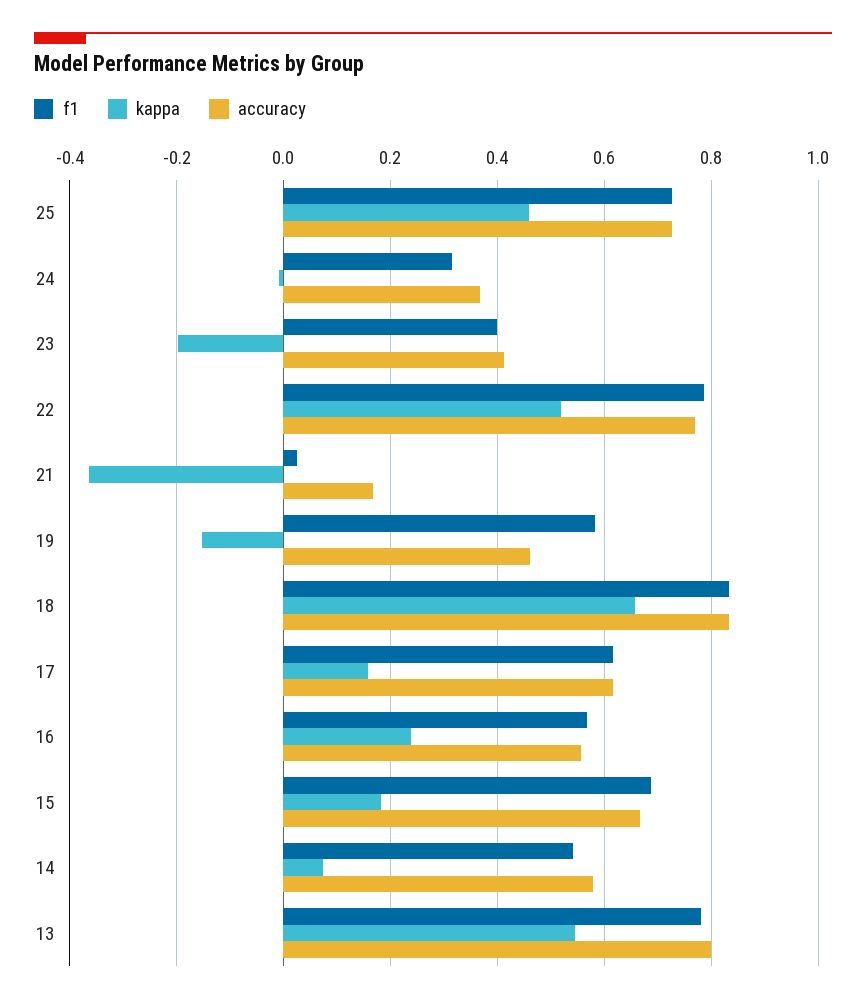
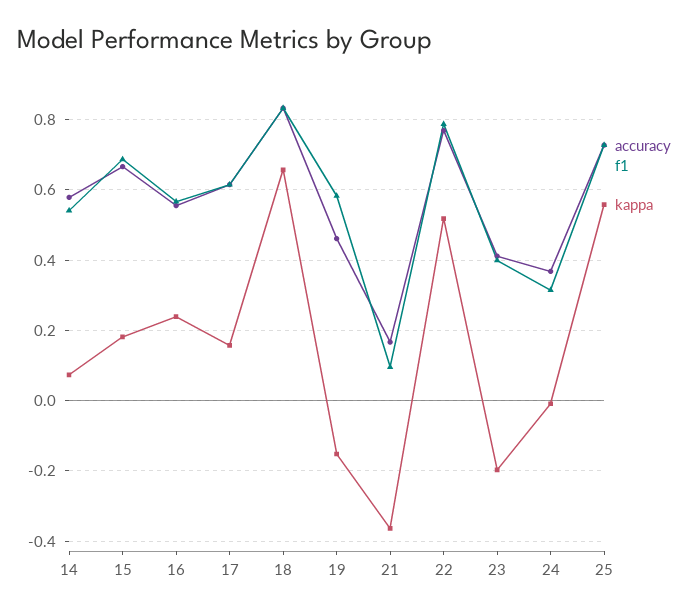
kappa, 25: 0.46 -> 0.56
f1, 21: 0.02 -> 0.1
f1, 13: 0.78 -> none
kappa, 13: 0.54 -> none
accuracy, 13: 0.8 -> none

